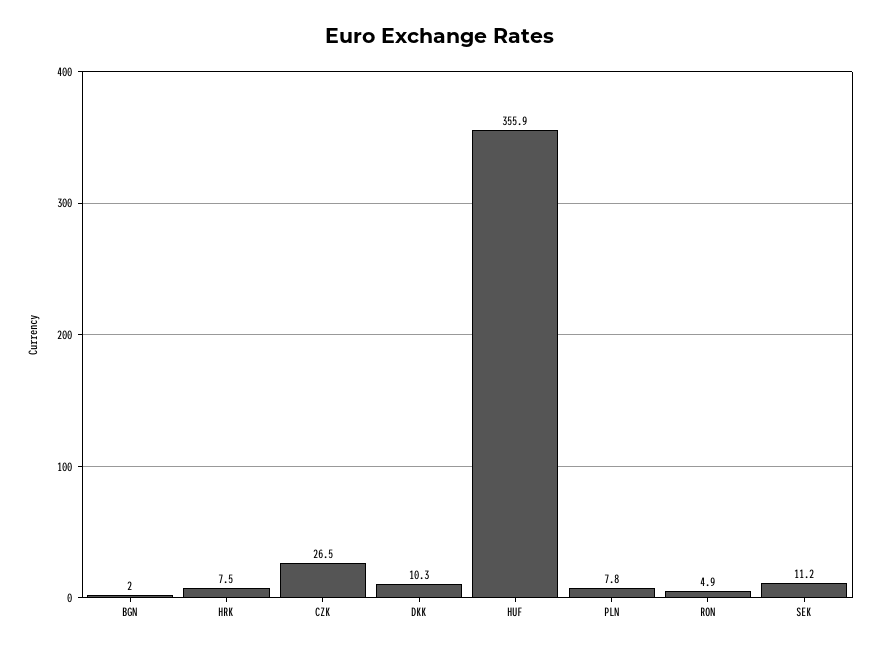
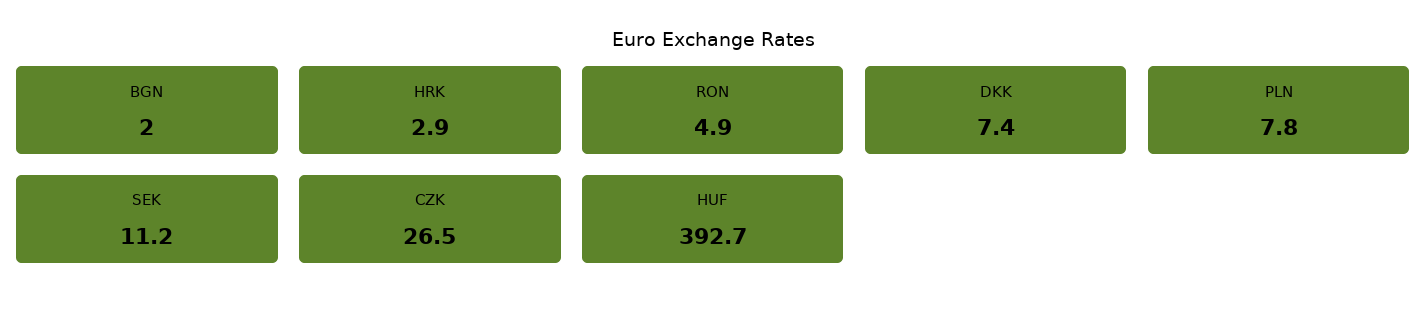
HRK: 7.5 -> 2.9
DKK: 10.3 -> 7.4
HUF: 355.9 -> 392.7

